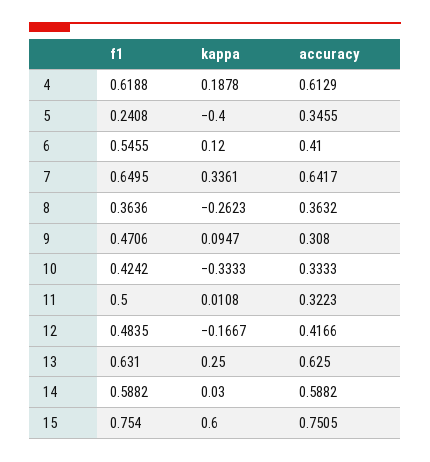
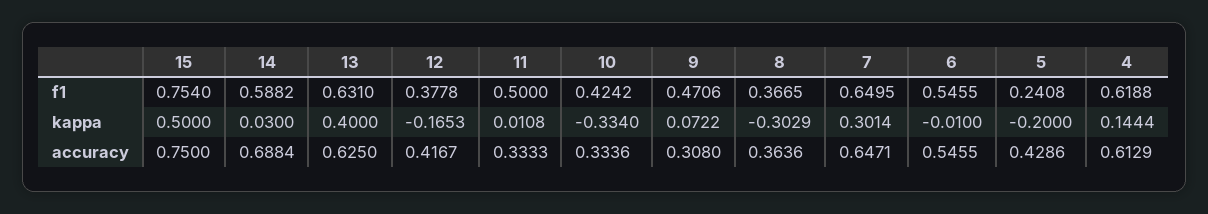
kappa, 4: 0.1878 -> 0.1444
kappa, 5: -0.4 -> -0.2
accuracy, 5: 0.3455 -> 0.4286
kappa, 6: 0.12 -> -0.01
accuracy, 6: 0.41 -> 0.5455
kappa, 7: 0.3361 -> 0.3014
accuracy, 7: 0.6417 -> 0.6471
f1, 8: 0.3636 -> 0.3665
kappa, 8: -0.2623 -> -0.3029
accuracy, 8: 0.3632 -> 0.3636
kappa, 9: 0.0947 -> 0.0722
kappa, 10: -0.3333 -> -0.334
accuracy, 10: 0.3333 -> 0.3336
accuracy, 11: 0.3223 -> 0.3333
f1, 12: 0.4835 -> 0.3778
kappa, 12: -0.1667 -> -0.1653
accuracy, 12: 0.4166 -> 0.4167
kappa, 13: 0.25 -> 0.4
accuracy, 14: 0.5882 -> 0.6884
kappa, 15: 0.6 -> 0.5
accuracy, 15: 0.7505 -> 0.75

